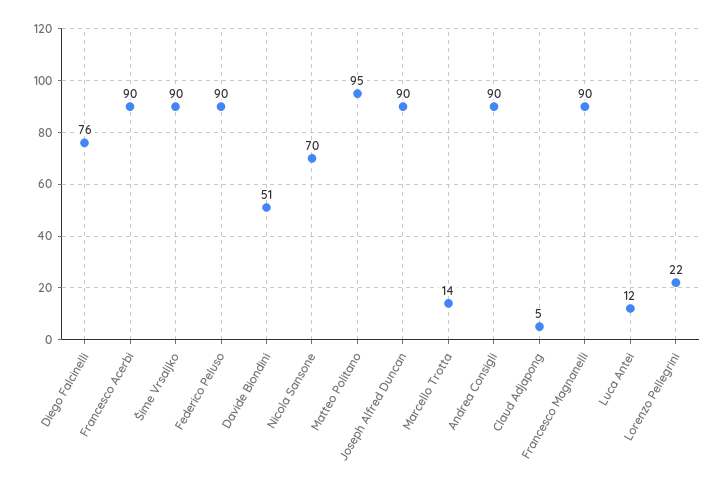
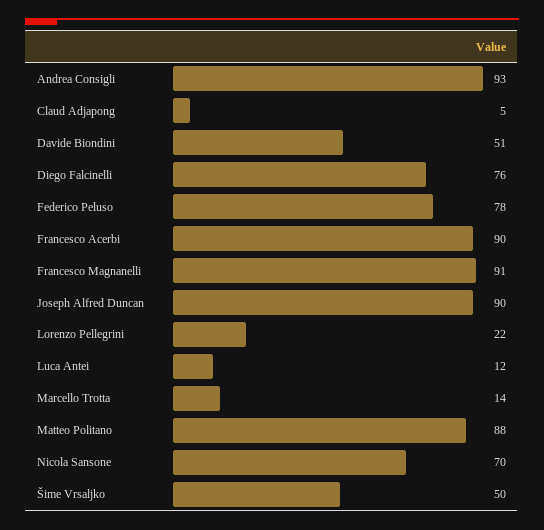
Šime Vrsaljko: 90 -> 50
Federico Peluso: 90 -> 78
Matteo Politano: 95 -> 88
Andrea Consigli: 90 -> 93
Francesco Magnanelli: 90 -> 91

